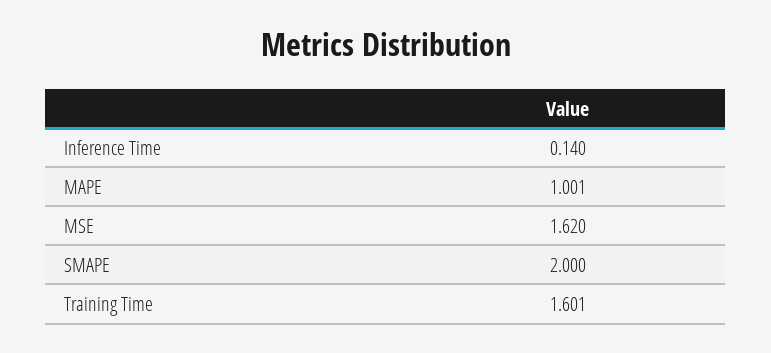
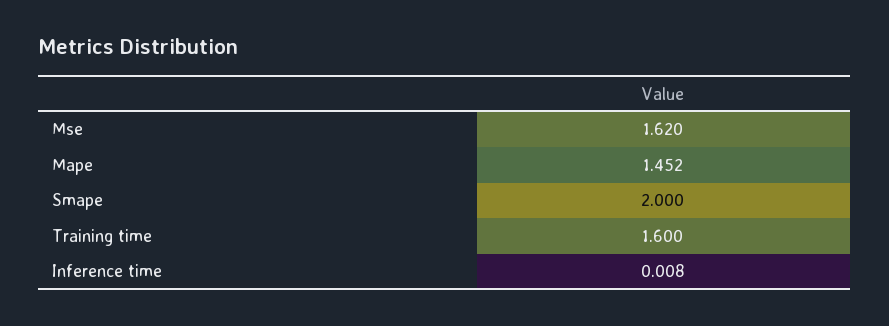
Inference Time: 0.14 -> 0.008
MAPE: 1.001 -> 1.452
Training Time: 1.601 -> 1.6

